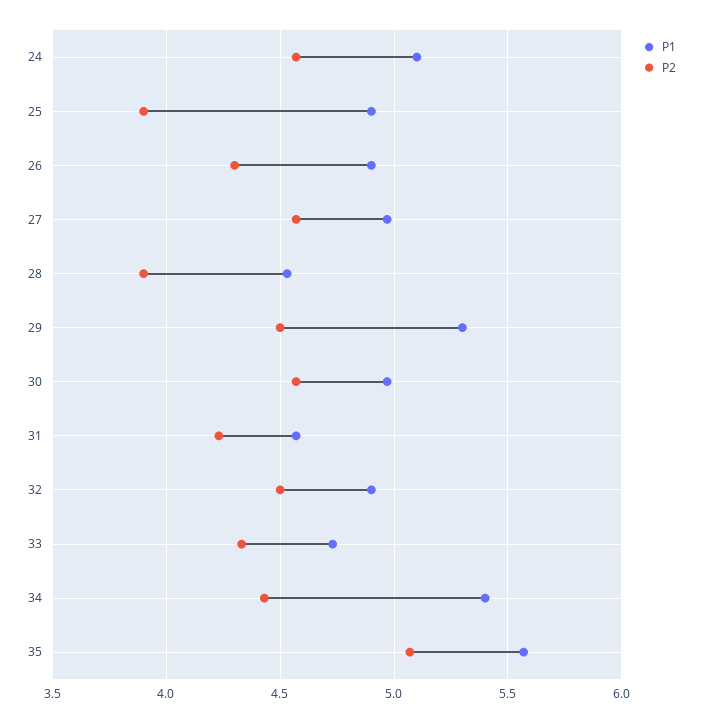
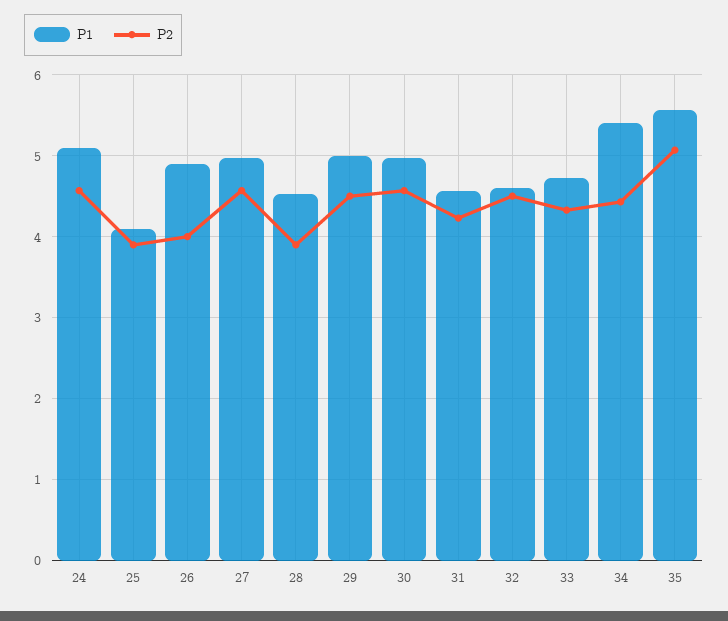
P1, 25: 4.9 -> 4.1
P2, 26: 4.3 -> 4
P1, 29: 5.3 -> 5
P1, 32: 4.9 -> 4.6

